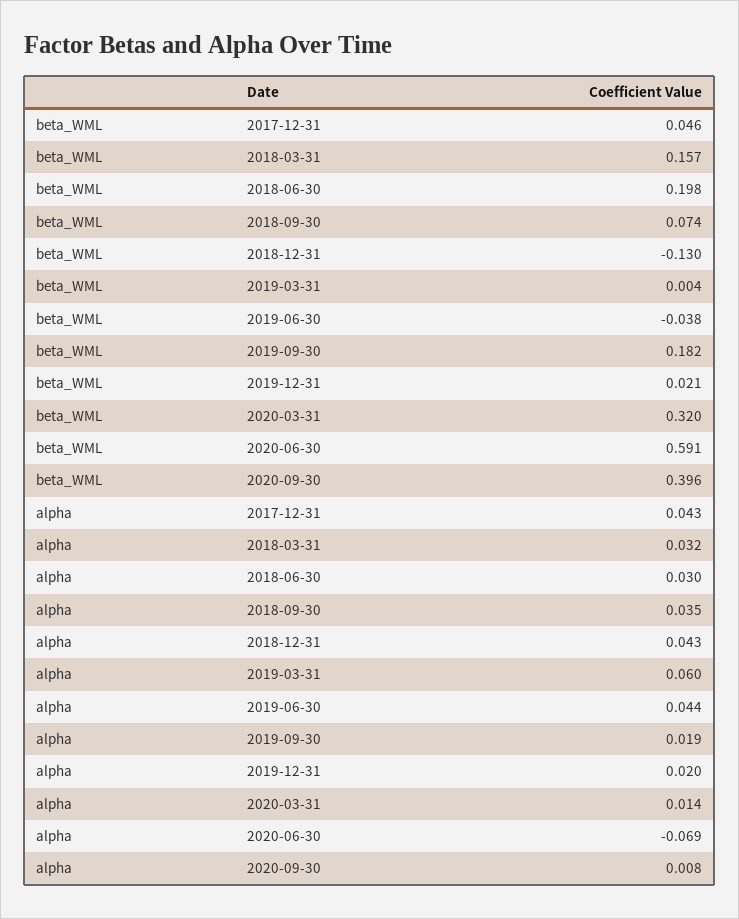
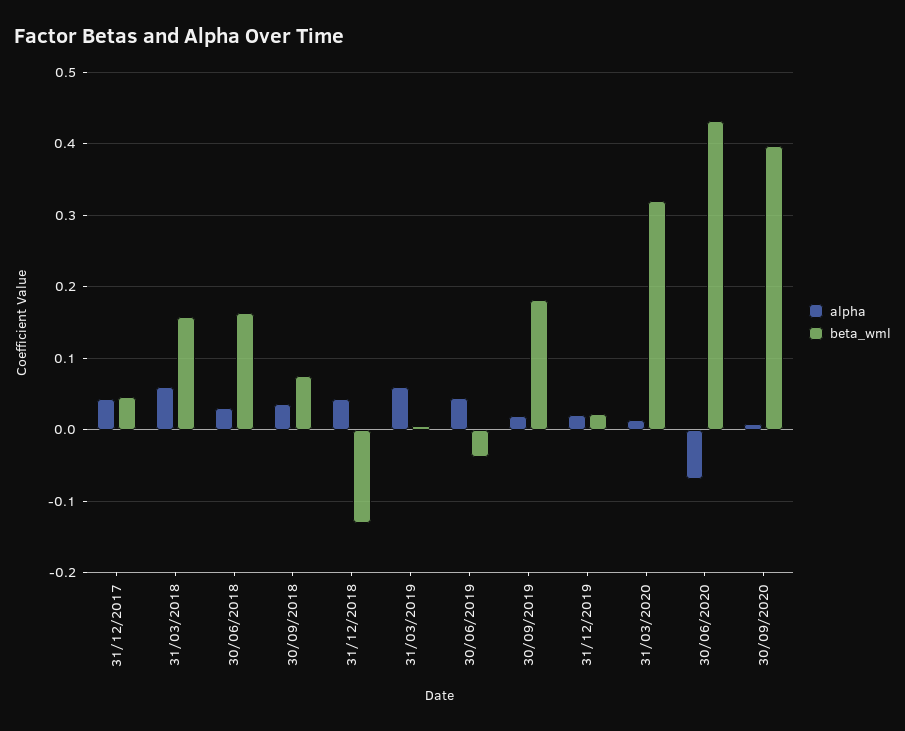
beta_WML, 2018-06-30: 0.198 -> 0.16
beta_WML, 2020-06-30: 0.591 -> 0.43
alpha, 2018-03-31: 0.032 -> 0.06

